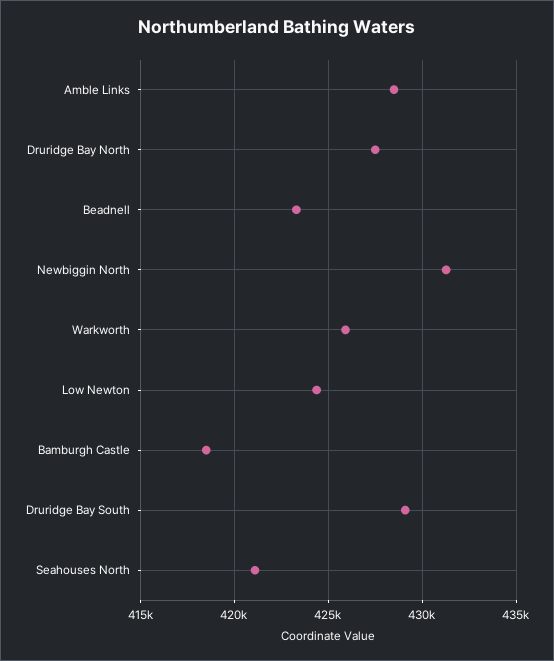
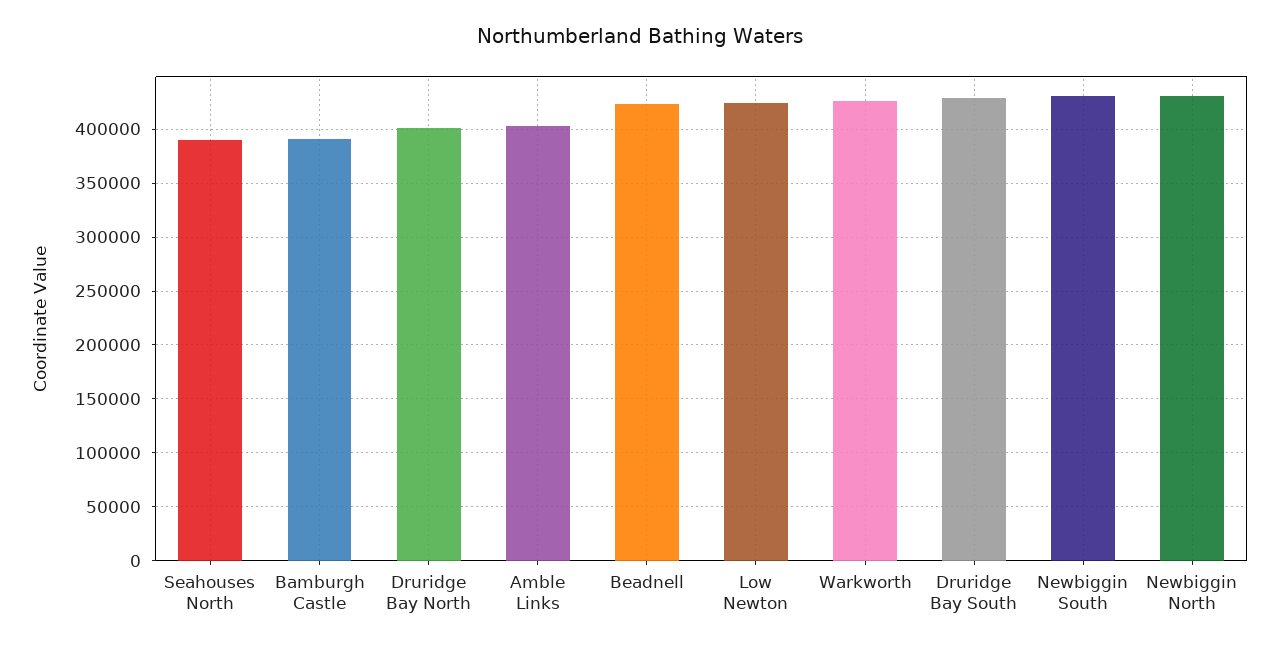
Amble Links: 428500 -> 400000
Druridge Bay North: 427500 -> 400000
Bamburgh Castle: 418500 -> 390000
Seahouses North: 421000 -> 390000
Newbiggin South: none -> 430000

